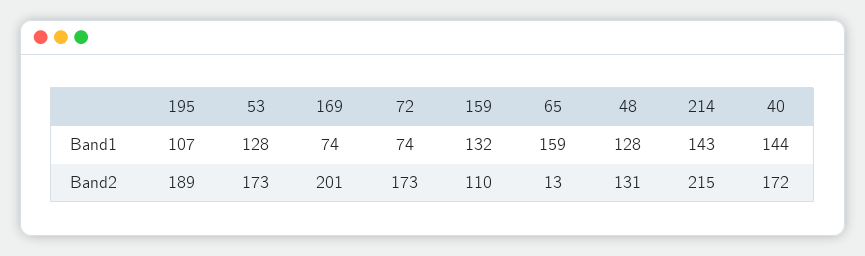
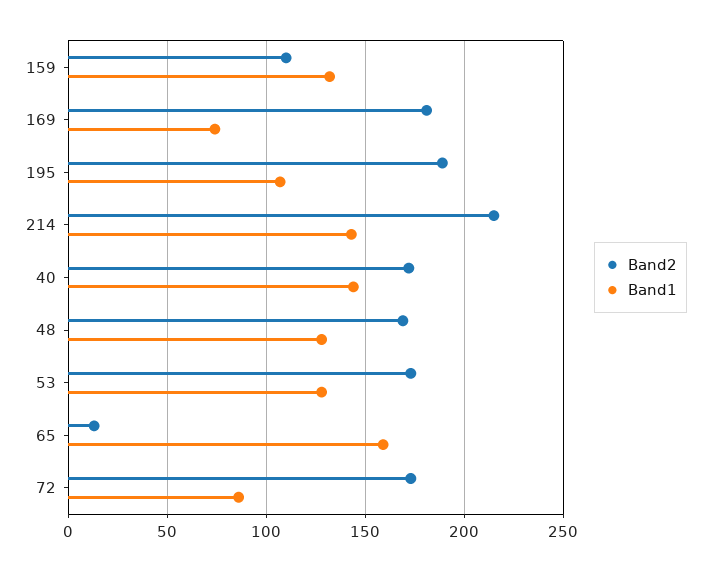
Band1, 72: 74 -> 85
Band2, 169: 201 -> 180
Band2, 48: 131 -> 170

